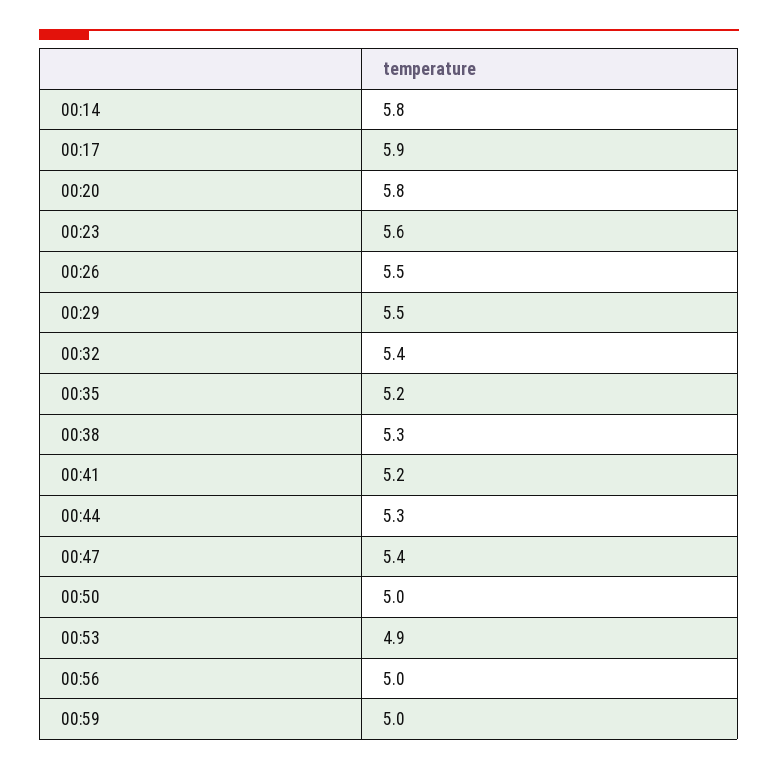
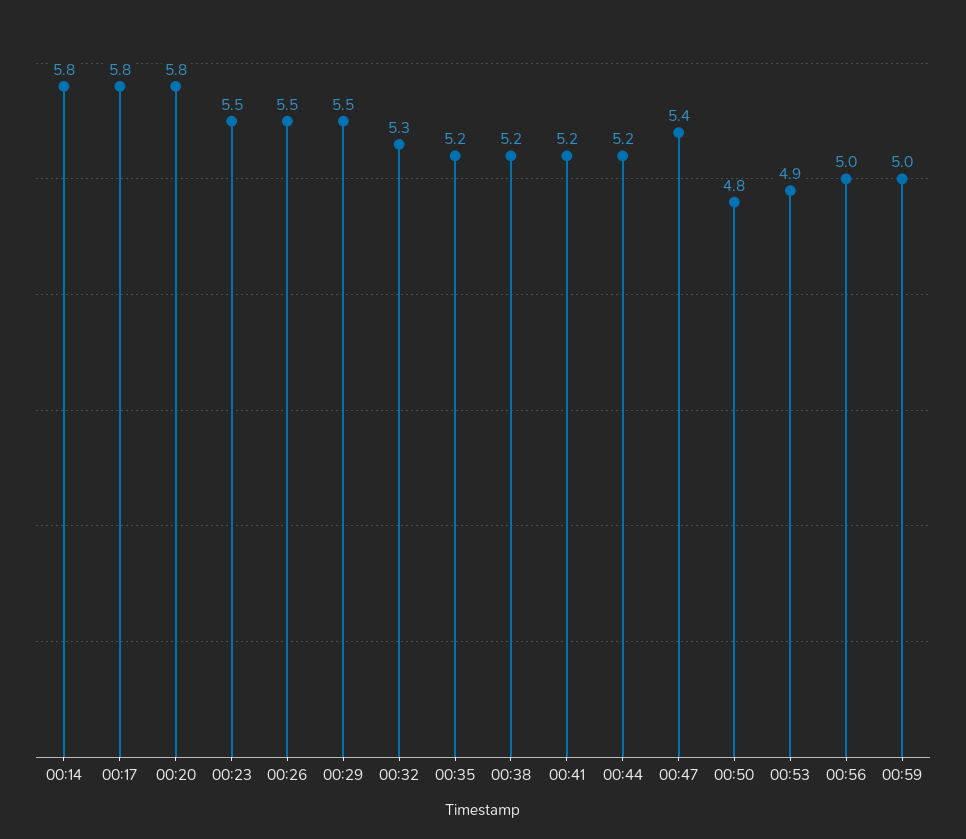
00:17: 5.9 -> 5.8
00:23: 5.6 -> 5.5
00:32: 5.4 -> 5.3
00:38: 5.3 -> 5.2
00:44: 5.3 -> 5.2
00:50: 5 -> 4.8

